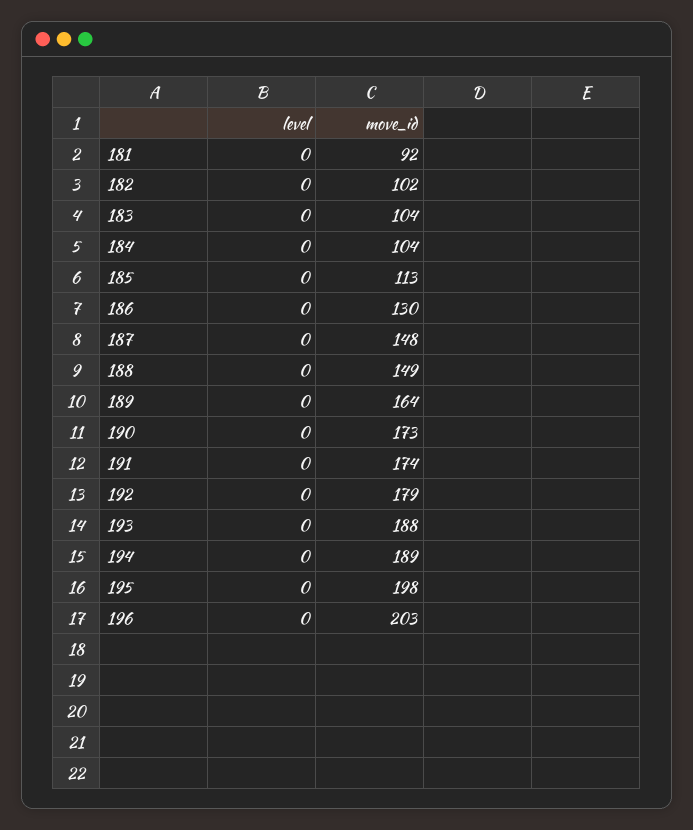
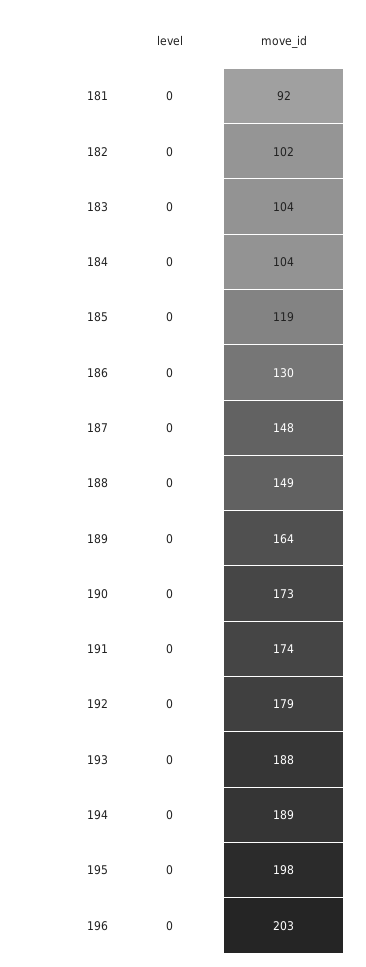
move_id, 185: 113 -> 119

